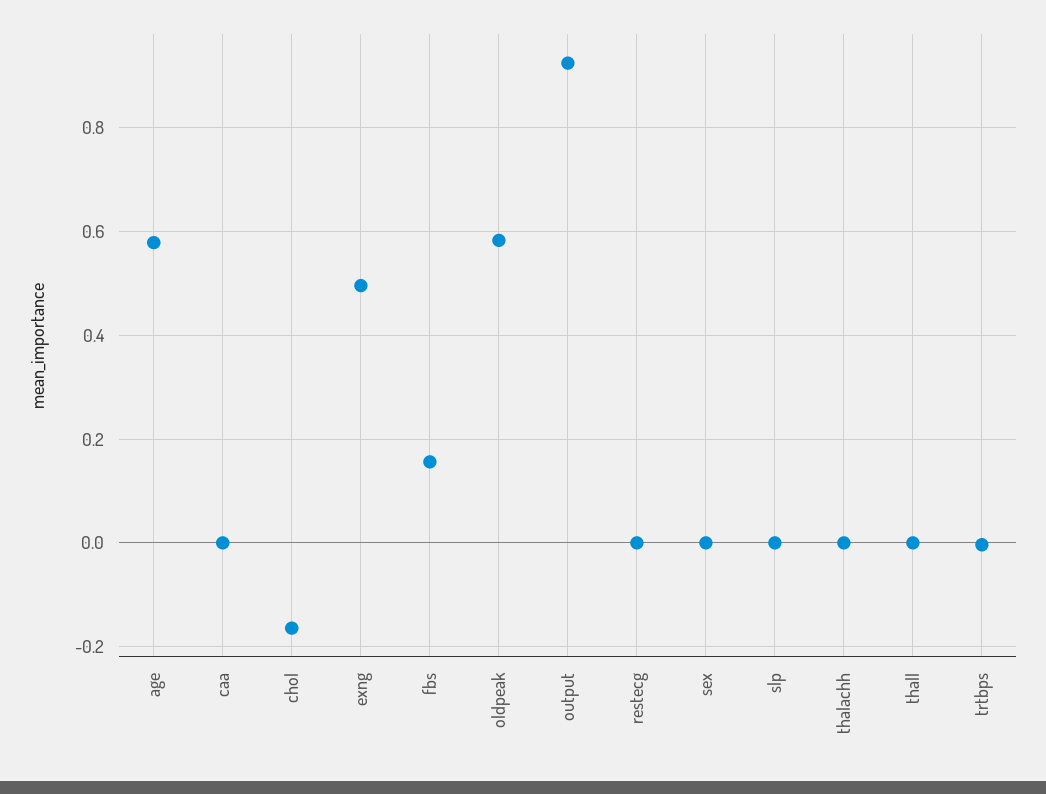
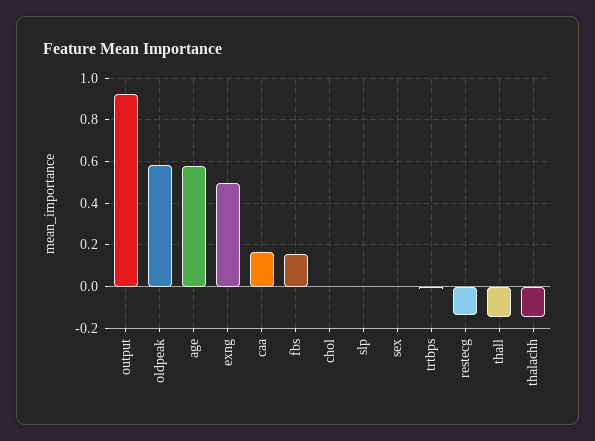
caa: 0 -> 0.15
chol: -0.16 -> 0
restecg: 0 -> -0.15
thalachh: 0 -> -0.15
thall: 0 -> -0.15

